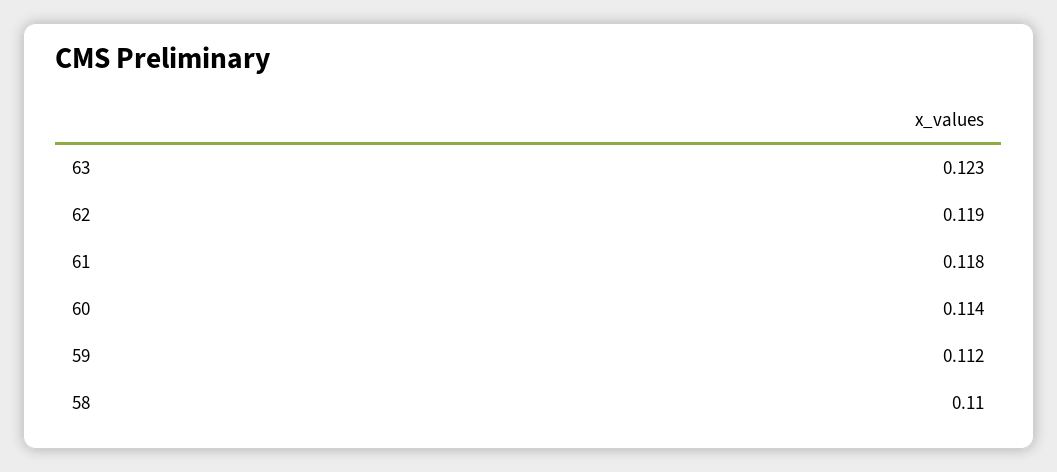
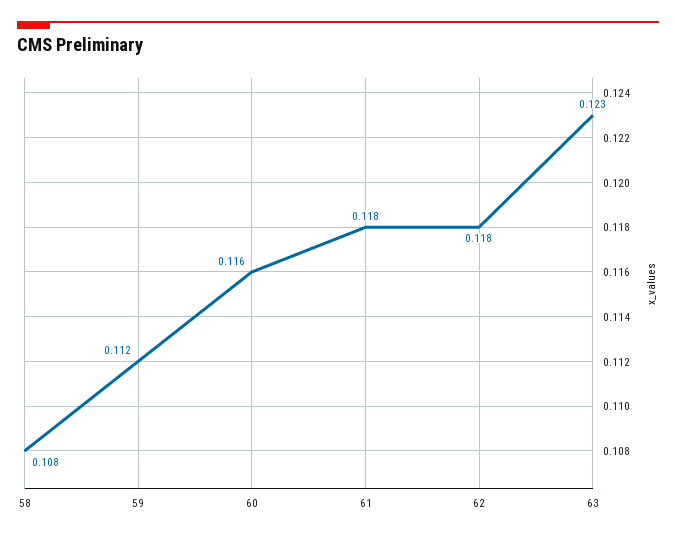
62: 0.119 -> 0.118
60: 0.114 -> 0.116
58: 0.11 -> 0.108

